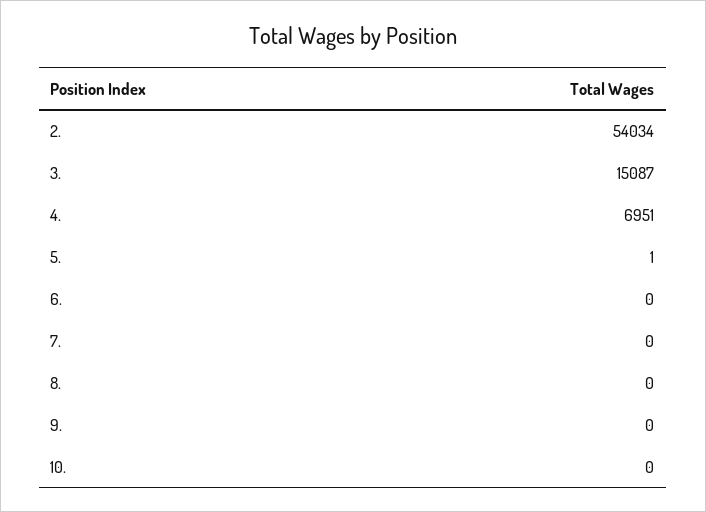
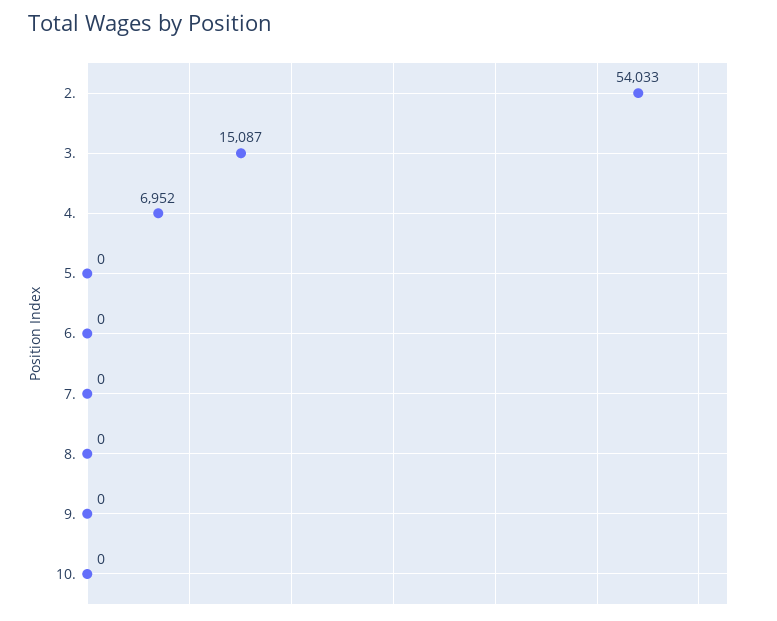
2.: 54034 -> 54033
4.: 6951 -> 6952
5.: 1 -> 0

